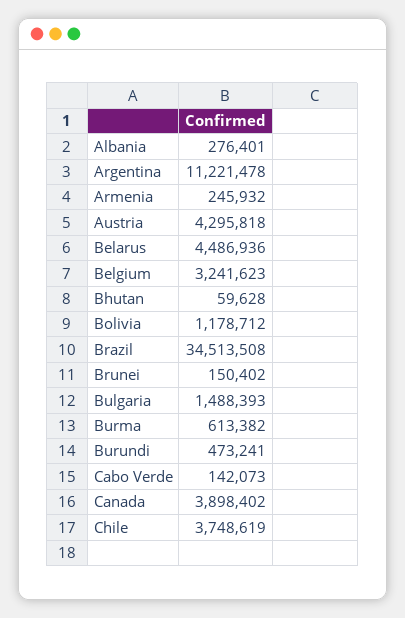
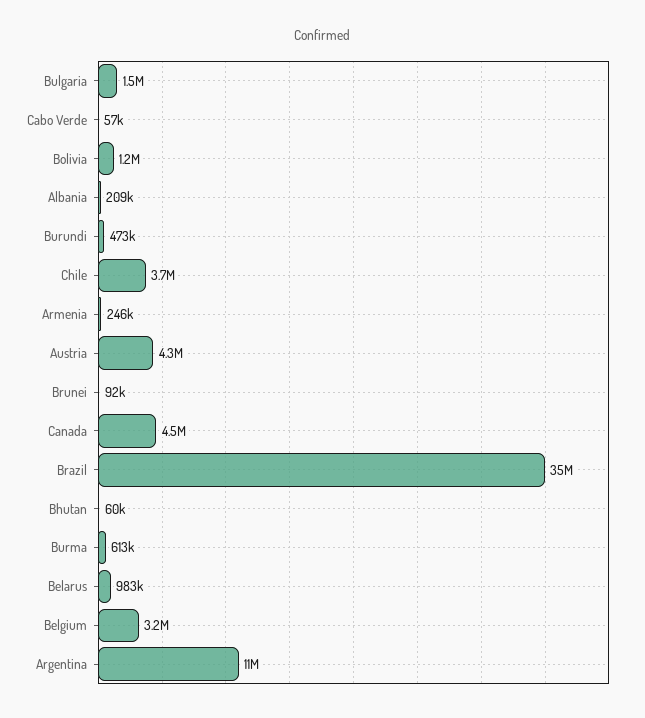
Albania: 276401 -> 209000
Belarus: 4486936 -> 983000
Brunei: 150402 -> 92000
Cabo Verde: 142073 -> 57000
Canada: 3898402 -> 4500000

